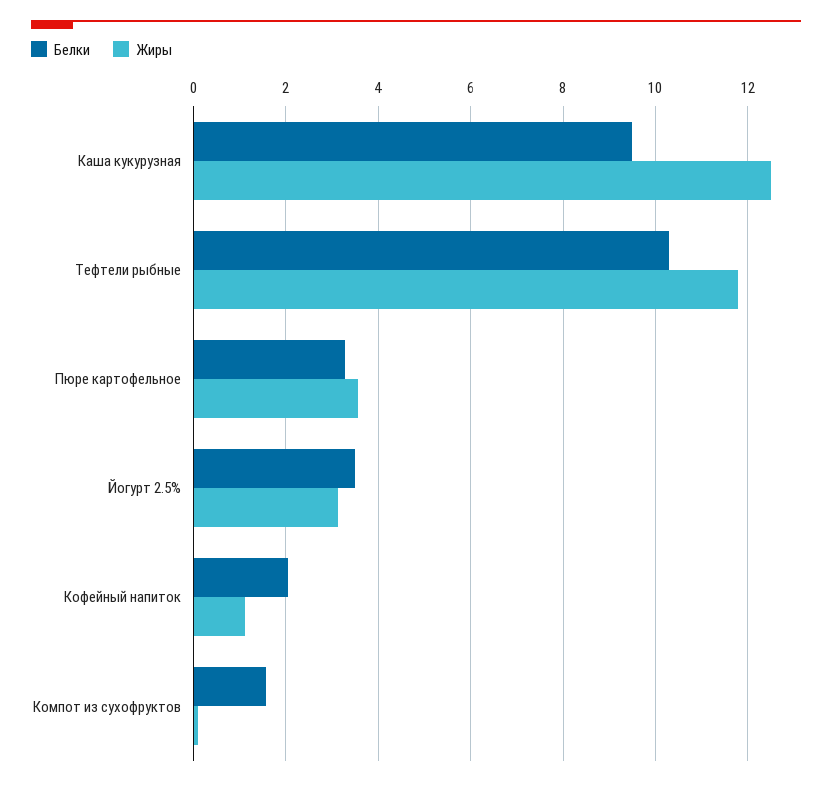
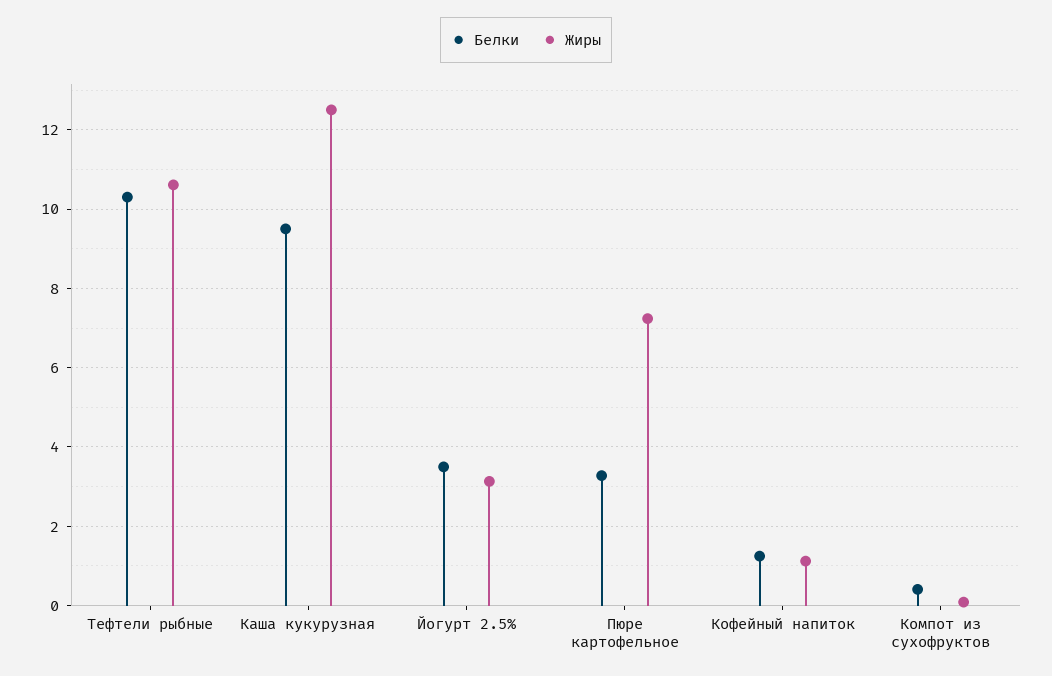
Жиры, Тефтели рыбные: 11.8 -> 10.6
Жиры, Пюре картофельное: 3.6 -> 7.2
Белки, Кофейный напиток: 2 -> 1.2
Белки, Компот из сухофруктов: 1.6 -> 0.4

